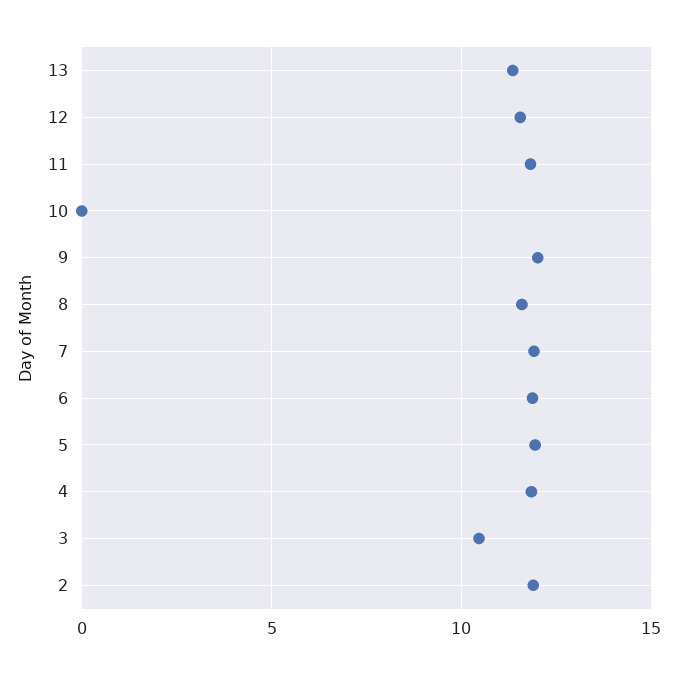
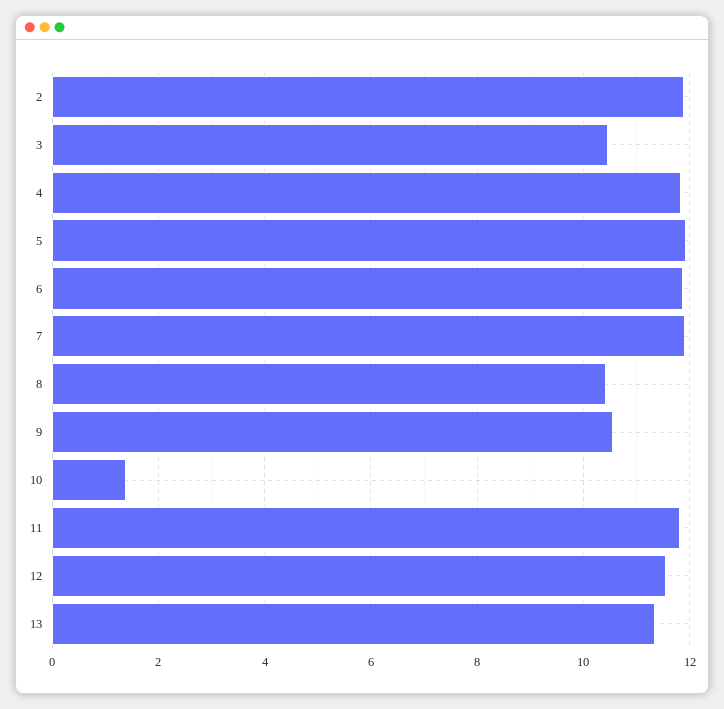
10: 0 -> 1.4
9: 12 -> 10.6
8: 11.5 -> 10.4

